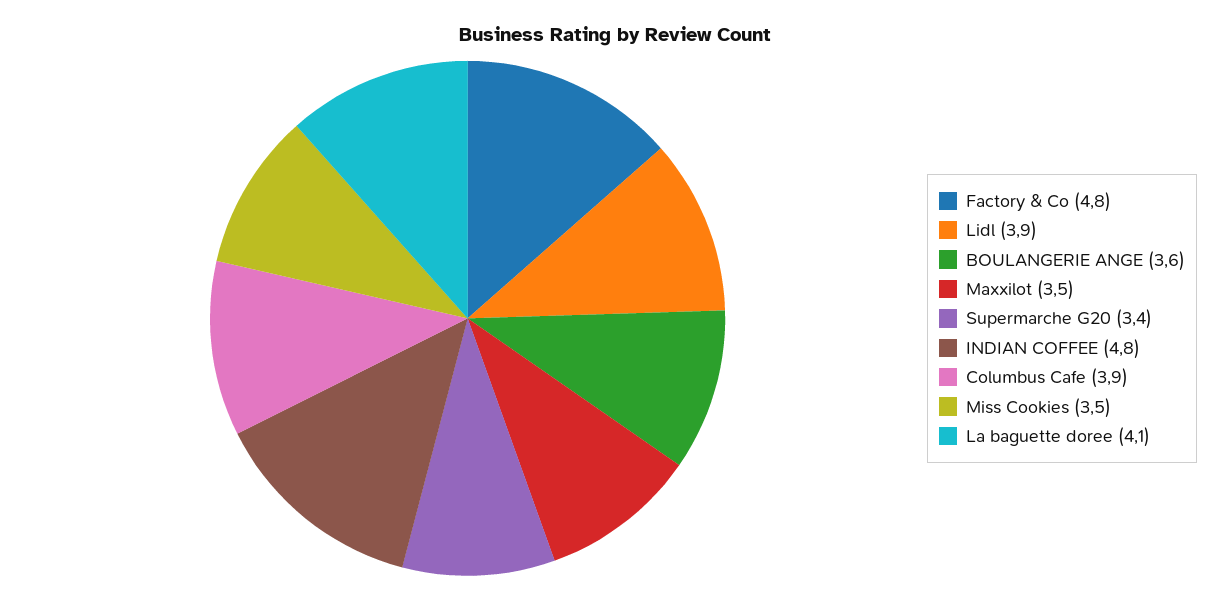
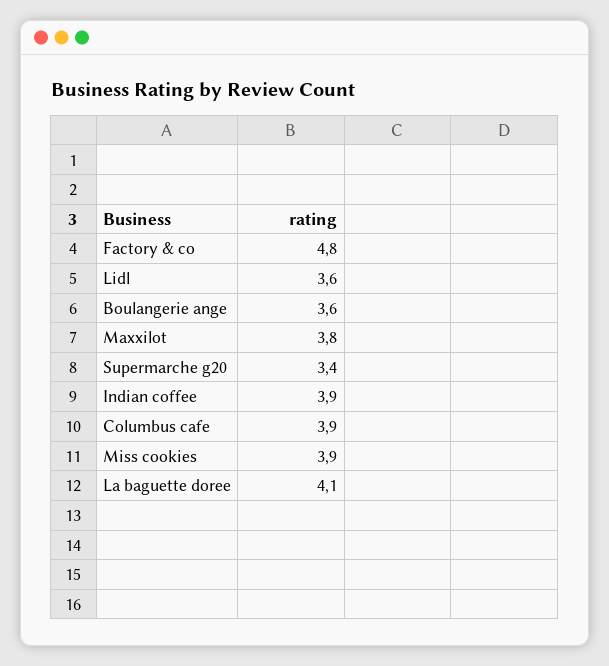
Lidl: 3.9 -> 3.6
Maxxilot: 3.5 -> 3.8
INDIAN COFFEE: 4.8 -> 3.9
Miss Cookies: 3.5 -> 3.9

